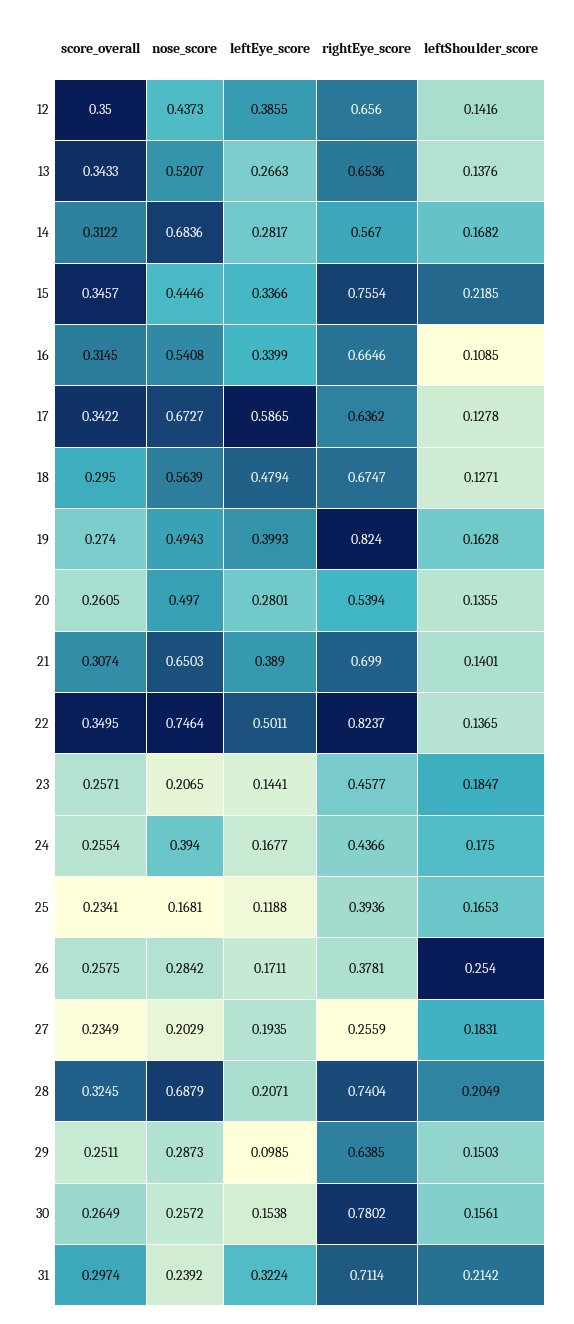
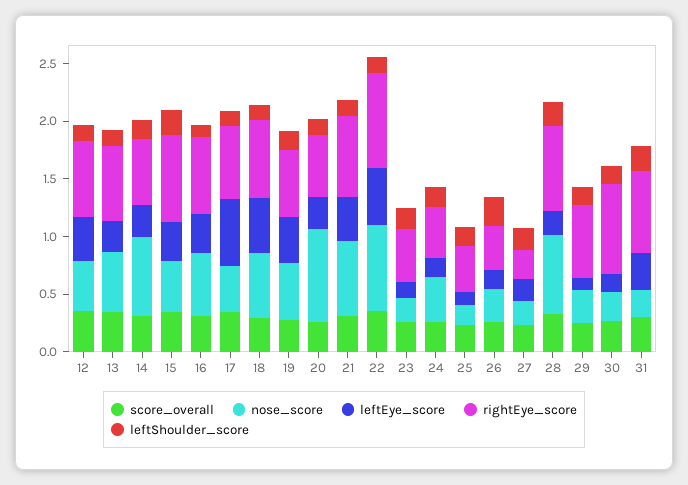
nose_score, 17: 0.6727 -> 0.4
rightEye_score, 19: 0.824 -> 0.6
nose_score, 20: 0.497 -> 0.8

